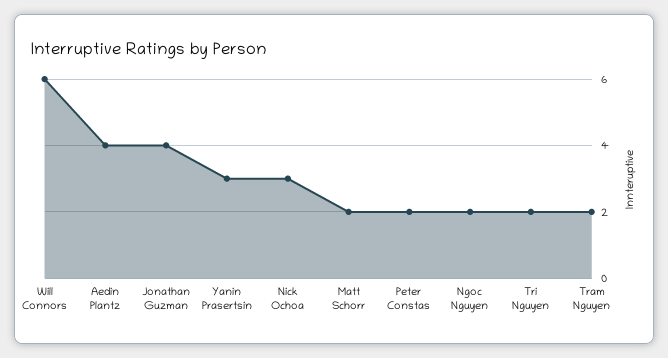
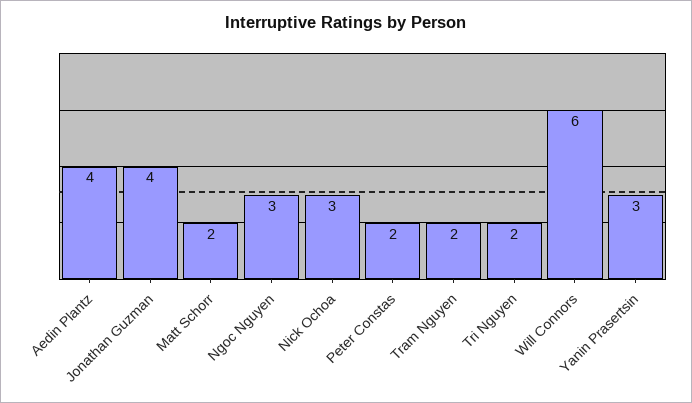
Ngoc Nguyen: 2 -> 3

